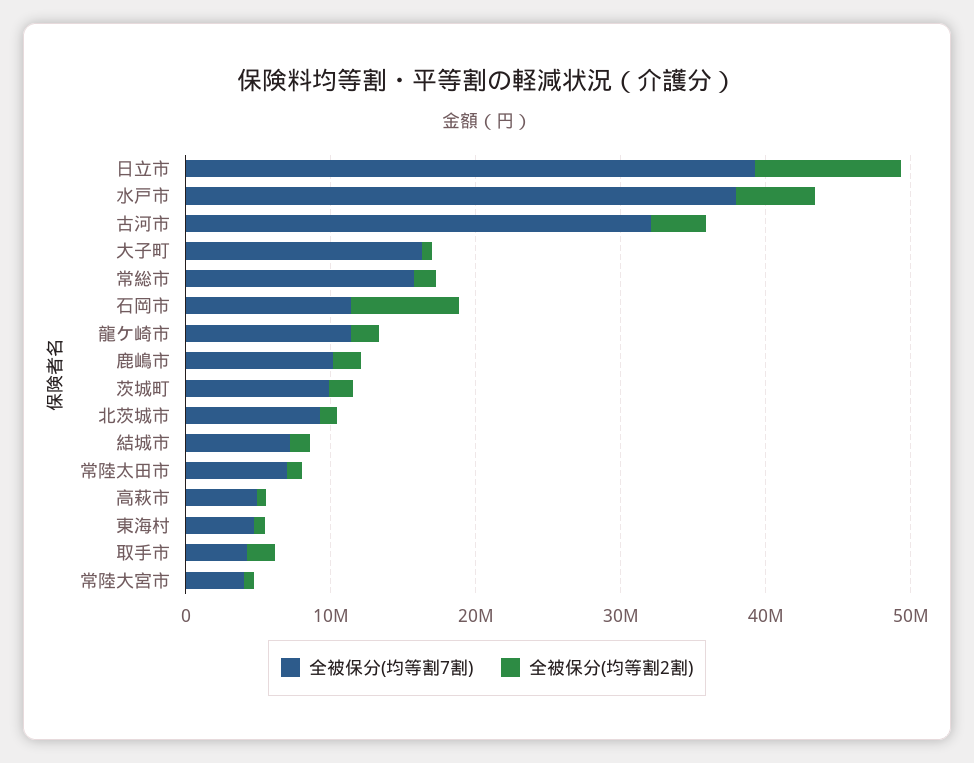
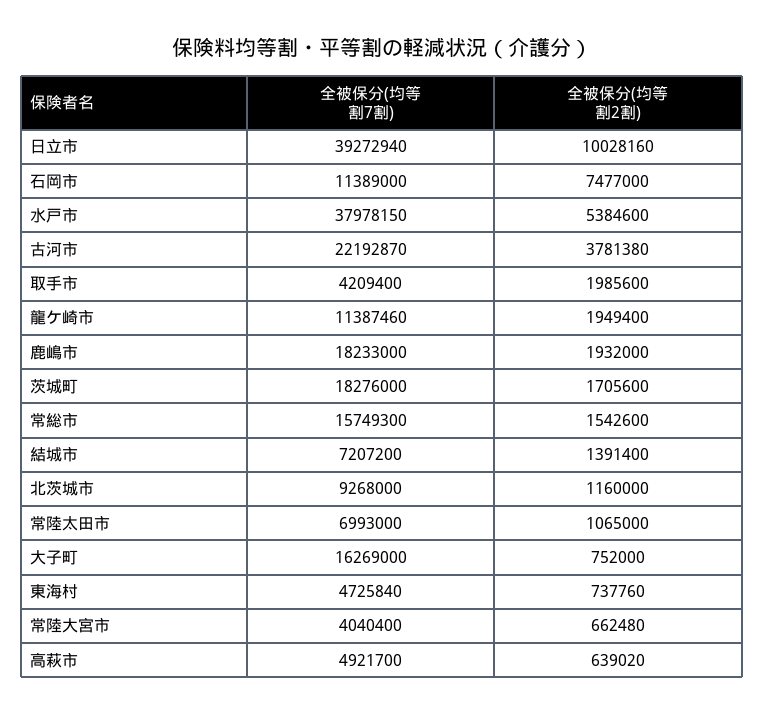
全被保分(均等割7割), 古河市: 32000000 -> 22192870
全被保分(均等割7割), 鹿嶋市: 10000000 -> 18233000
全被保分(均等割7割), 茨城町: 10000000 -> 18276000

